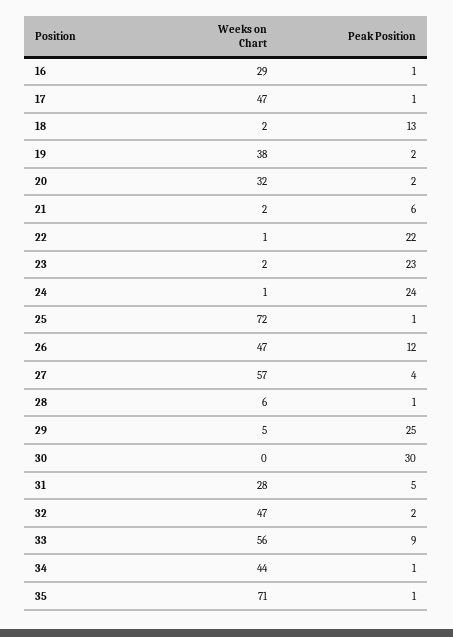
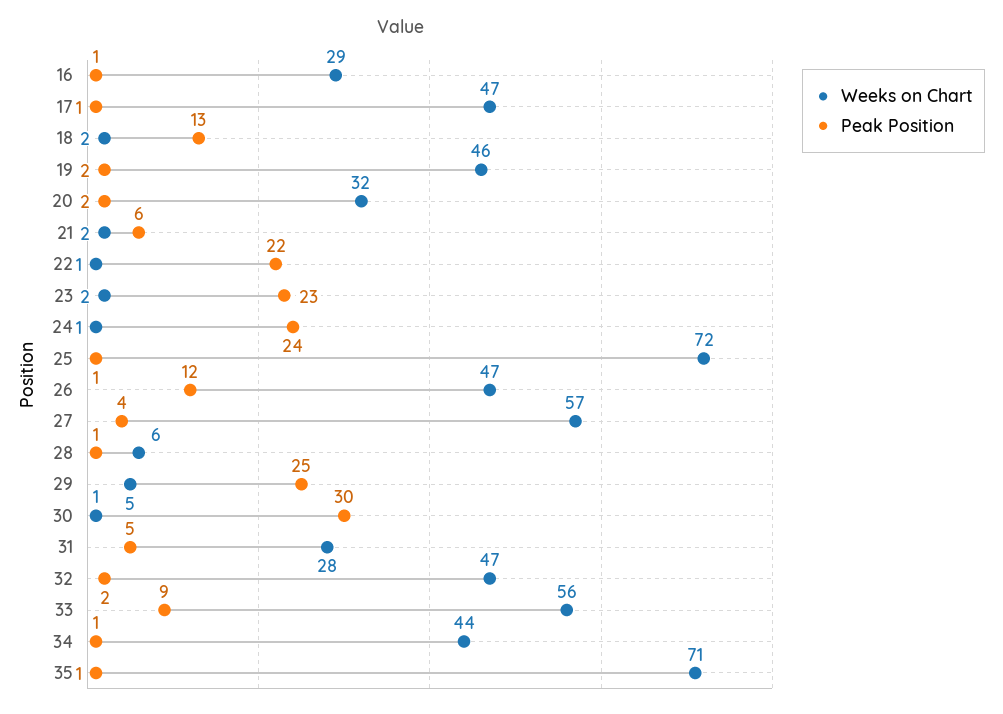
Weeks on Chart, 19: 38 -> 46
Weeks on Chart, 30: 0 -> 1

